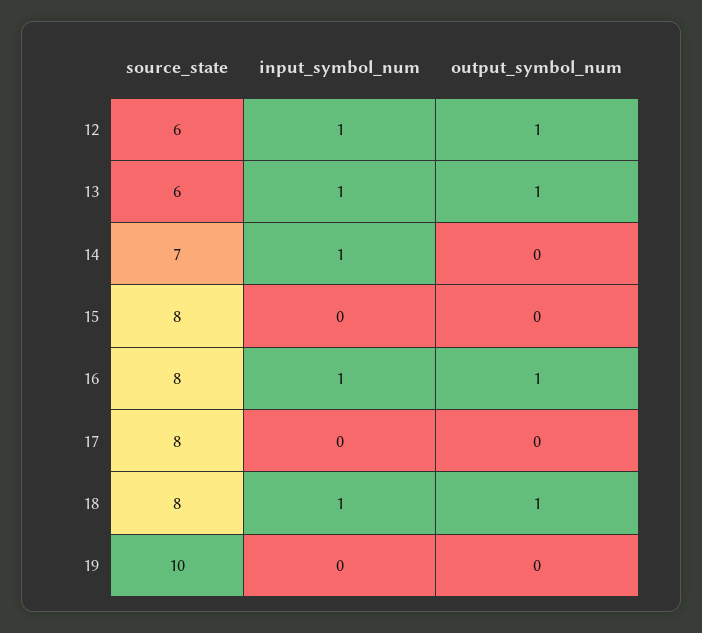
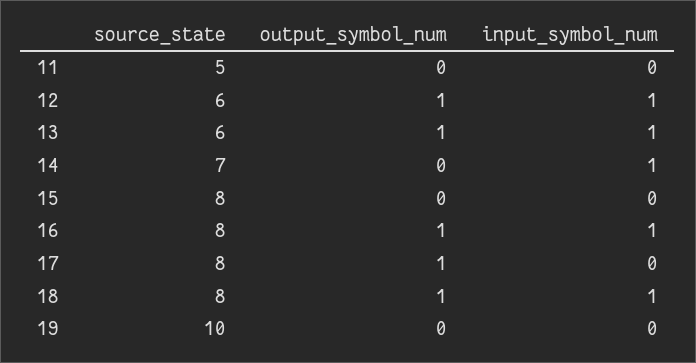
output_symbol_num, 17: 0 -> 1
source_state, 11: none -> 5
output_symbol_num, 11: none -> 0
input_symbol_num, 11: none -> 0

